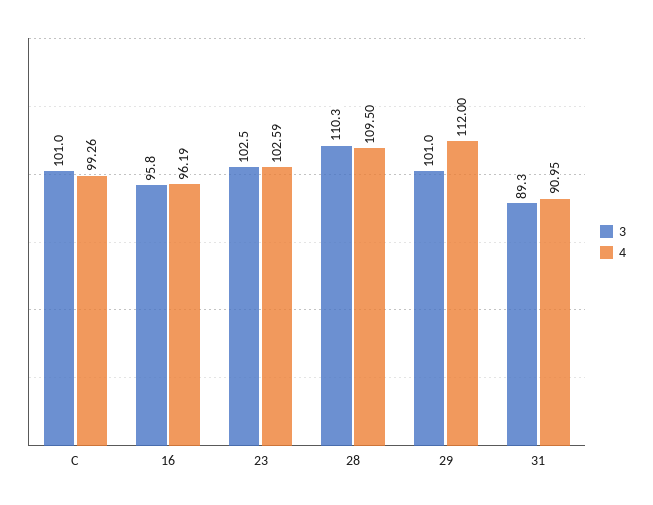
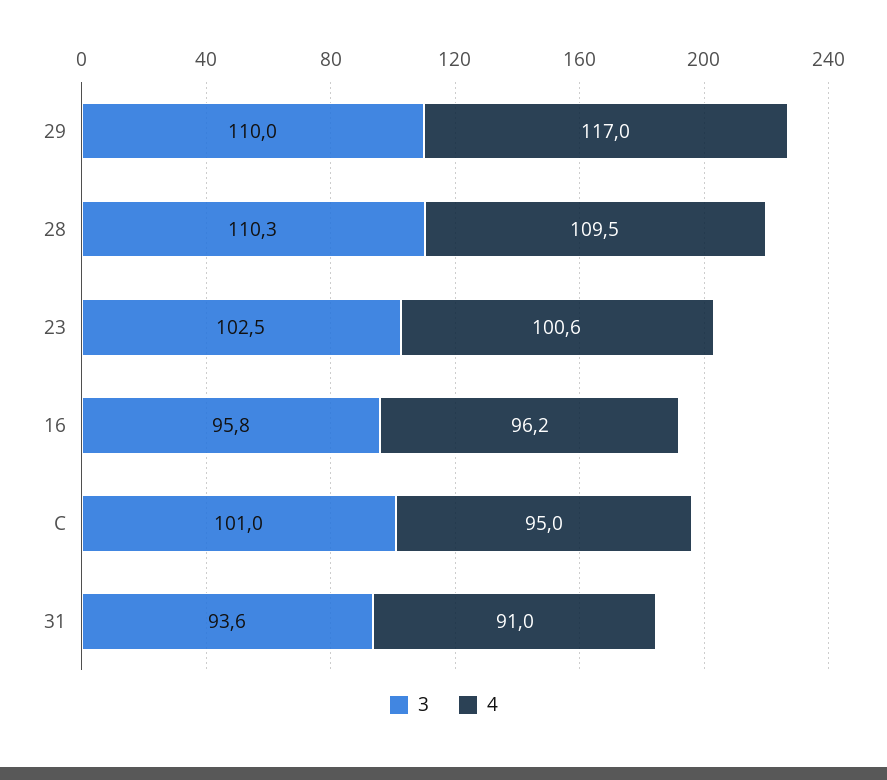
4, C: 99.26 -> 95
4, 23: 102.59 -> 100.6
3, 29: 101 -> 110
4, 29: 112 -> 117
3, 31: 89.3 -> 93.6

